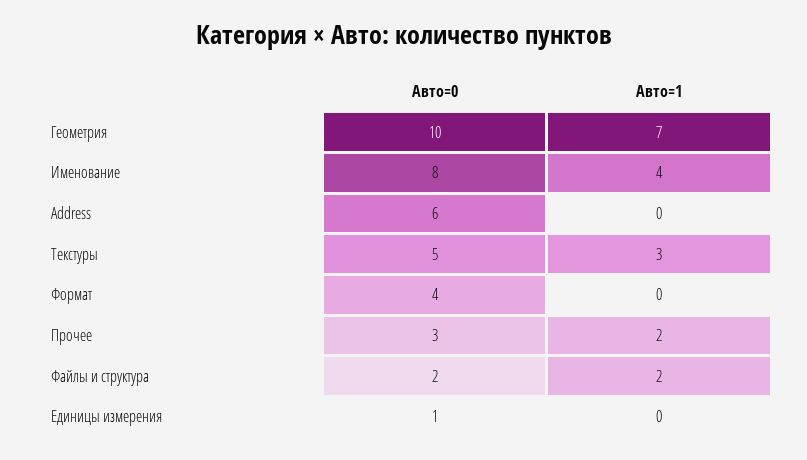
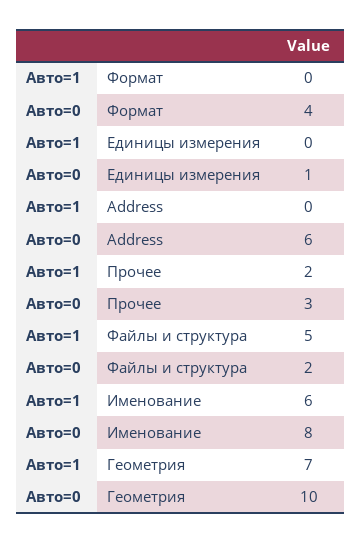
Авто=1, Именование: 4 -> 6
Авто=0, Текстуры: 5 -> none
Авто=1, Текстуры: 3 -> none
Авто=1, Файлы и структура: 2 -> 5

